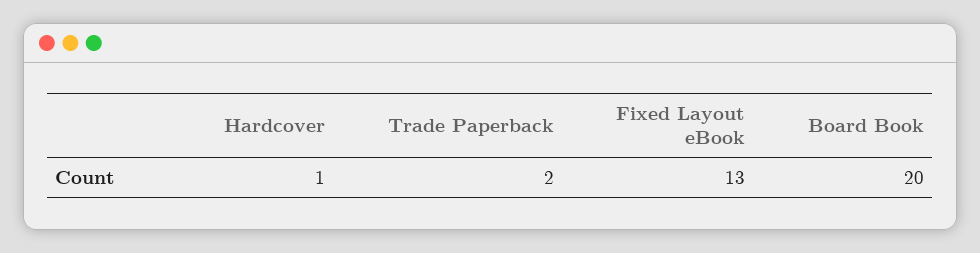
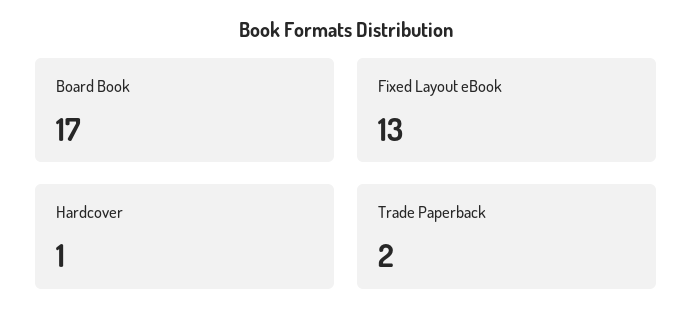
Board Book: 20 -> 17

